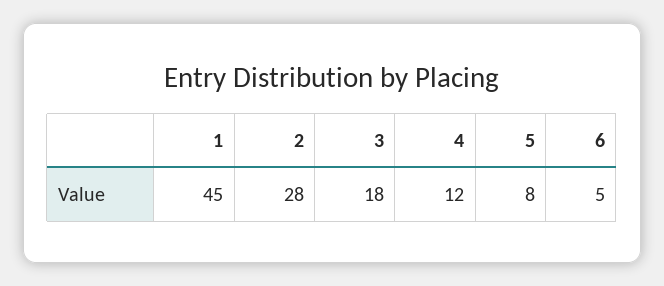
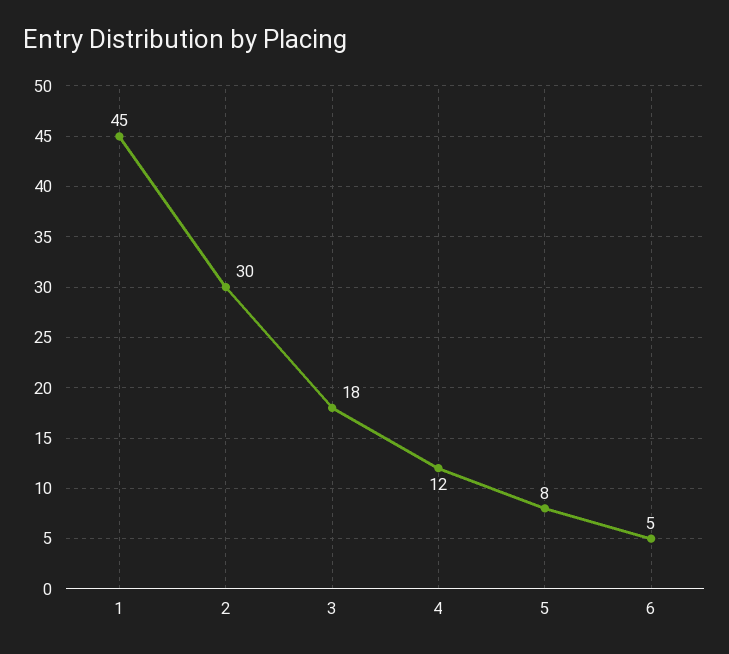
2: 28 -> 30

